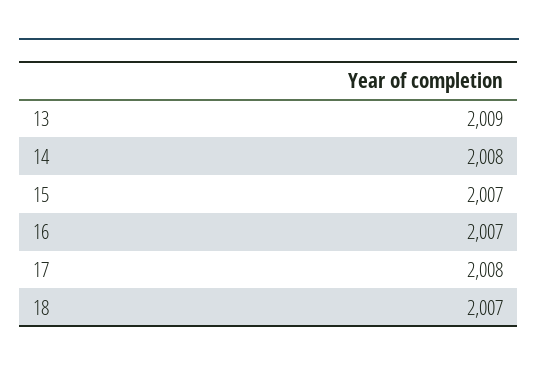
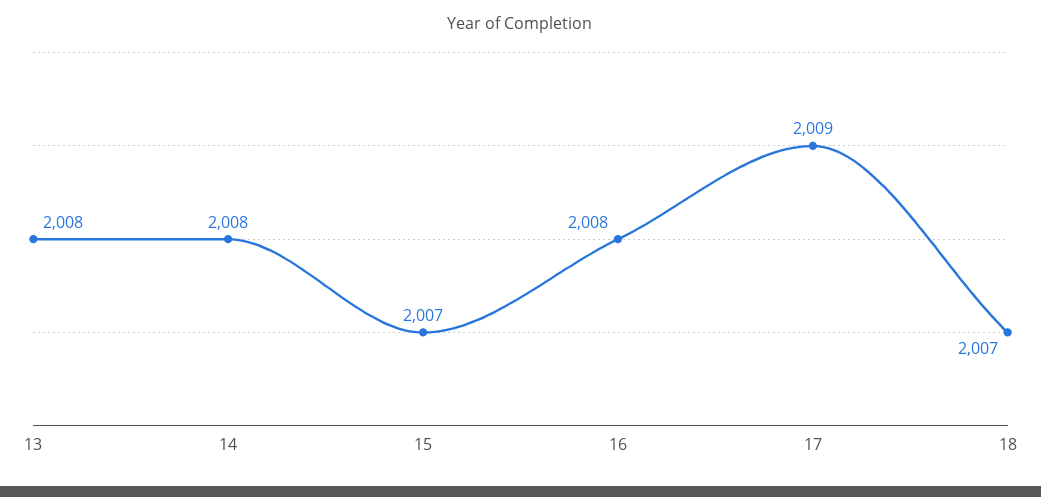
13: 2009 -> 2008
16: 2007 -> 2008
17: 2008 -> 2009

